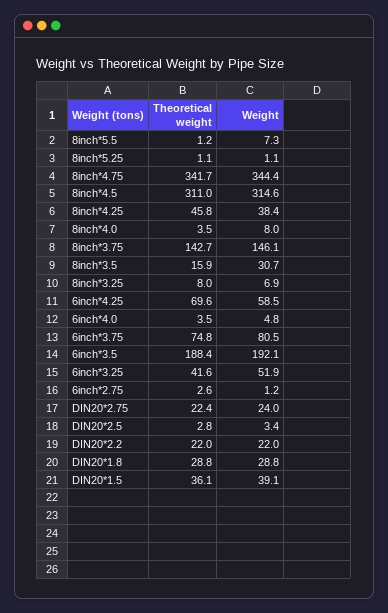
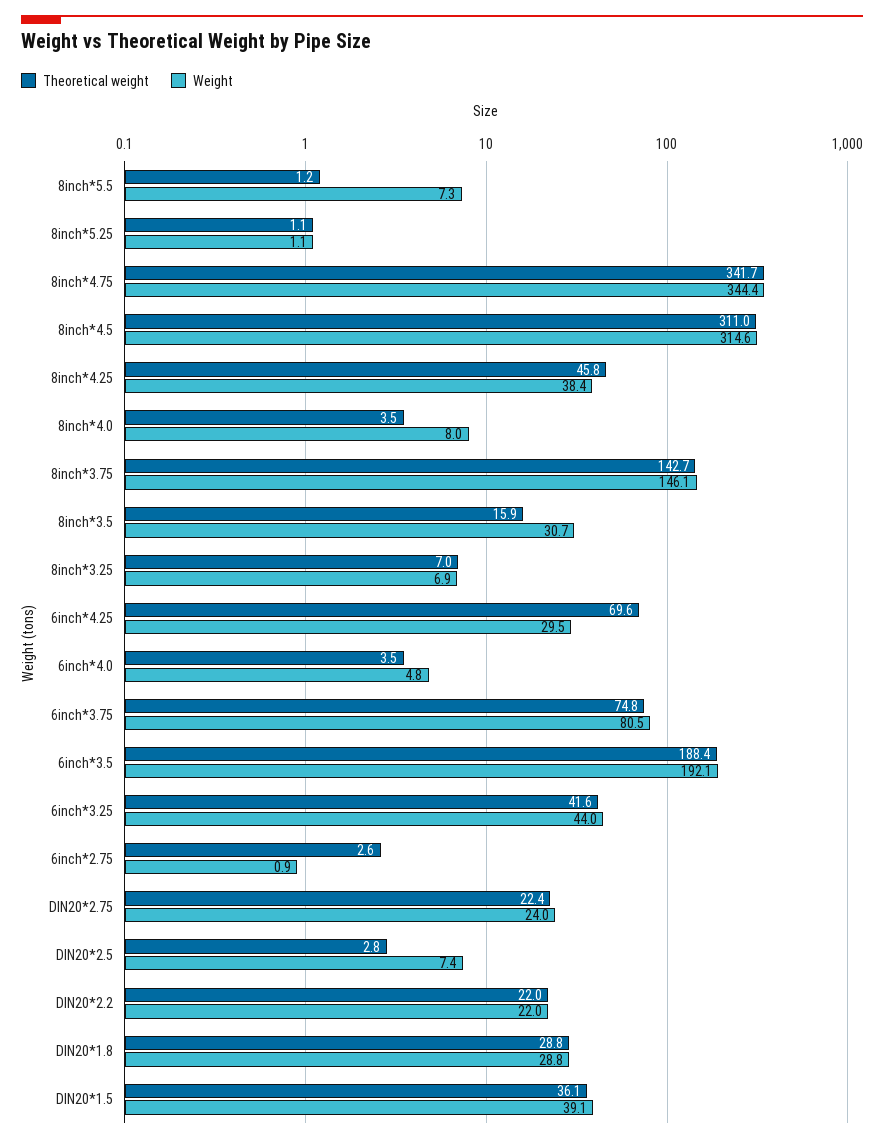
Theoretical weight, 8inch*3.25: 8 -> 7
Weight, 6inch*4.25: 58.5 -> 29.5
Weight, 6inch*3.25: 51.9 -> 44
Weight, 6inch*2.75: 1.2 -> 0.9
Weight, DIN20*2.5: 3.4 -> 7.4

